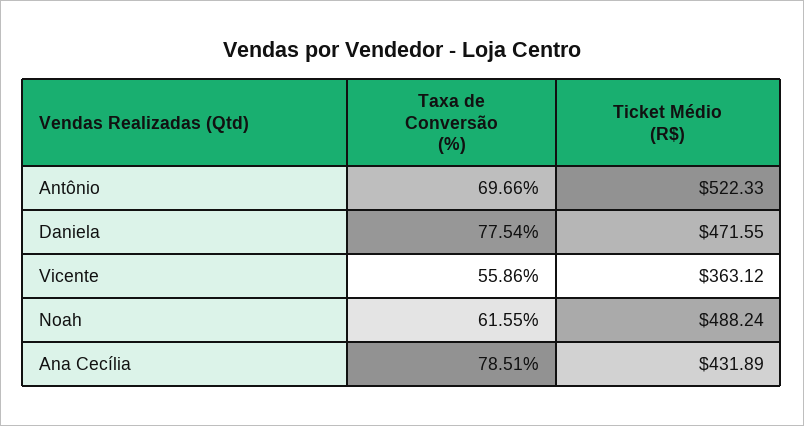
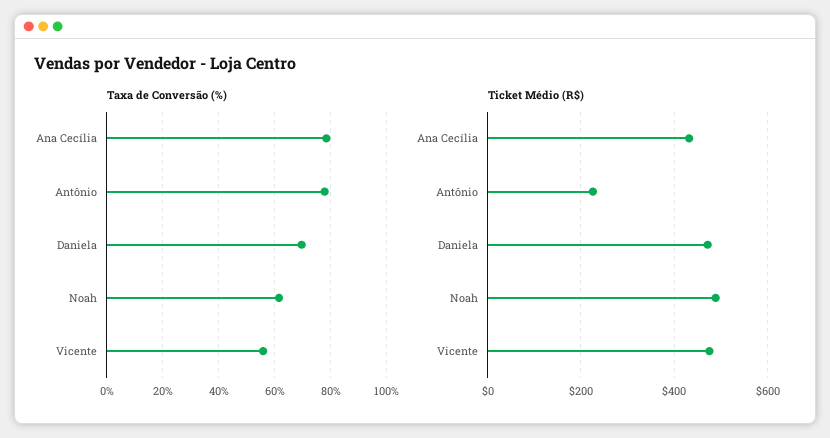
Taxa de Conversão (%), Antônio: 69.66 -> 77.5
Ticket Médio (R$), Antônio: 522.33 -> 220
Taxa de Conversão (%), Daniela: 77.54 -> 70
Ticket Médio (R$), Vicente: 363.12 -> 480

